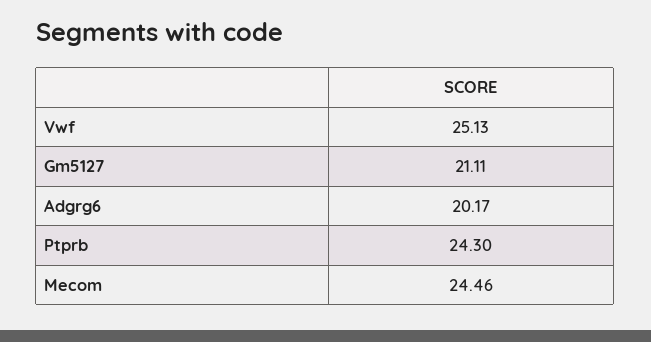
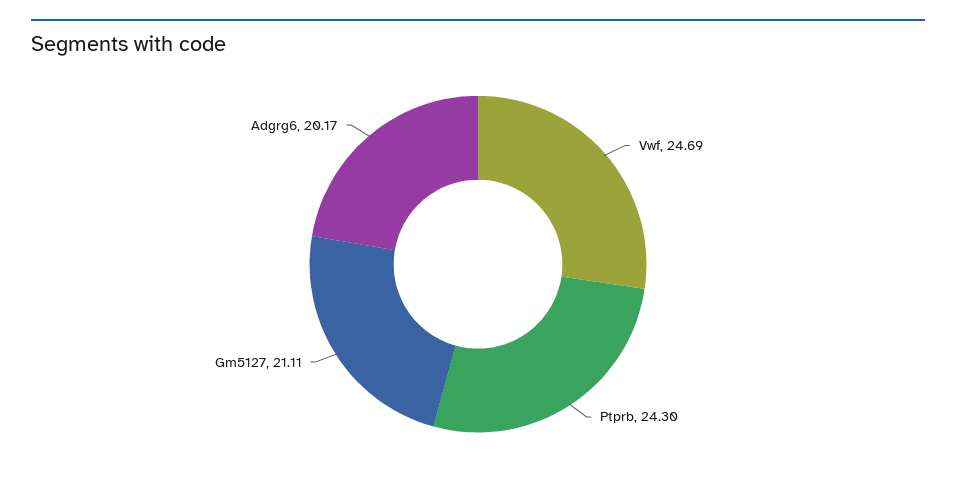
Vwf: 25.13 -> 24.69
Mecom: 24.46 -> none

